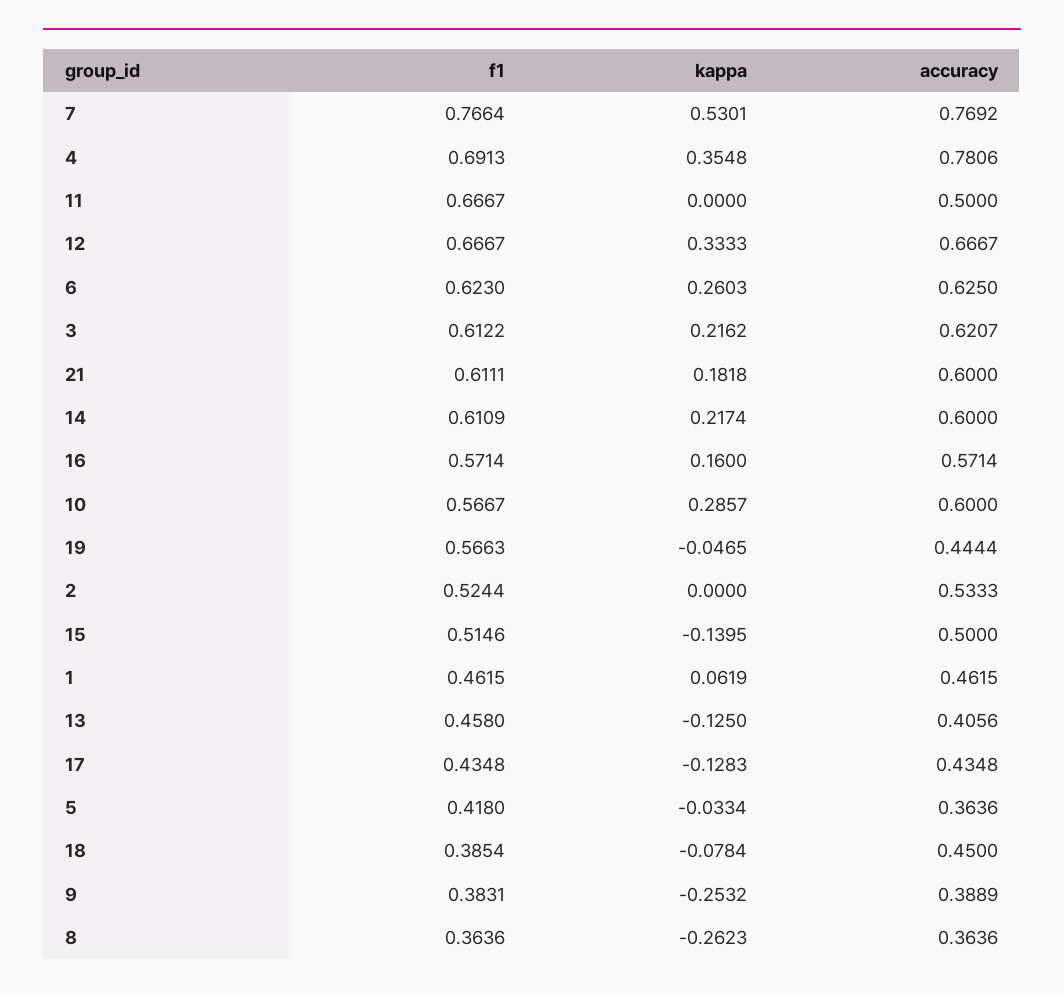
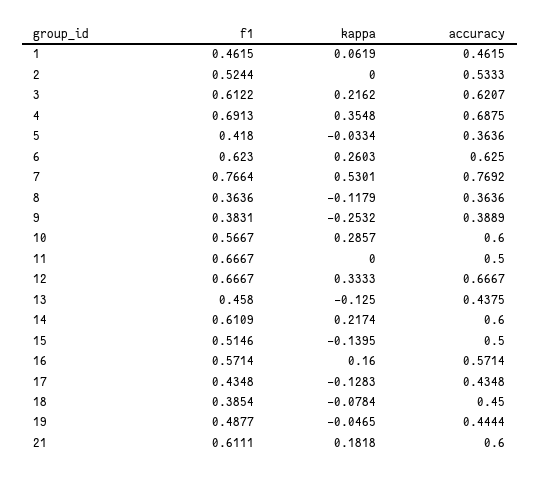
accuracy, 4: 0.7806 -> 0.6875
f1, 19: 0.5663 -> 0.4877
accuracy, 13: 0.4056 -> 0.4375
kappa, 8: -0.2623 -> -0.1179

